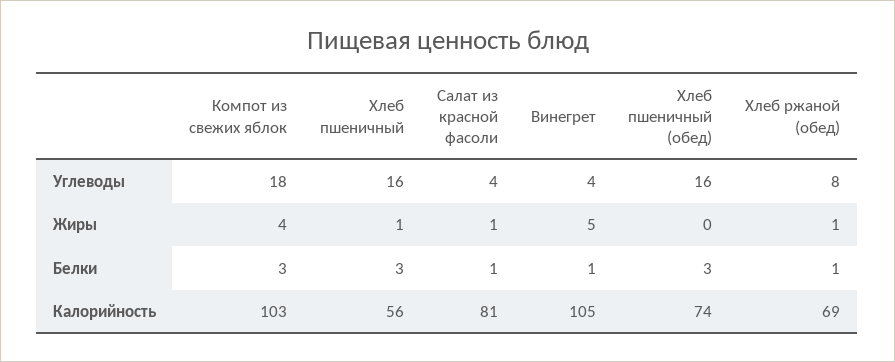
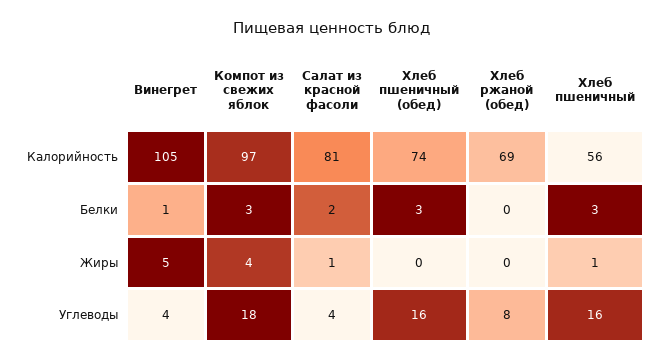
Хлеб ржаной (обед), Жиры: 1 -> 0
Салат из красной фасоли, Белки: 1 -> 2
Хлеб ржаной (обед), Белки: 1 -> 0
Компот из свежих яблок, Калорийность: 103 -> 97

